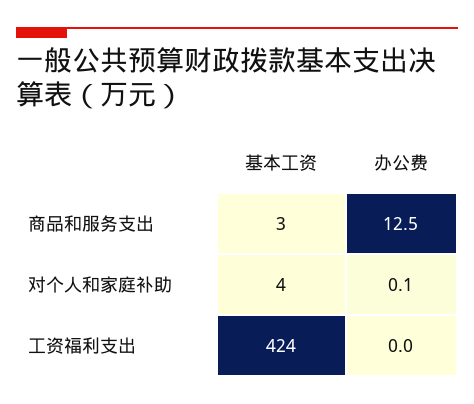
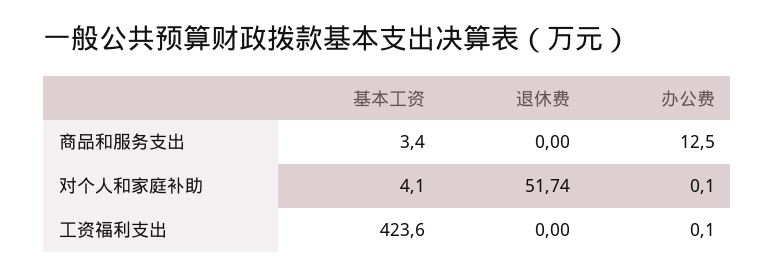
办公费, 工资福利支出: 0 -> 0.1
退休费, 商品和服务支出: none -> 0
退休费, 对个人和家庭补助: none -> 51.74
退休费, 工资福利支出: none -> 0

